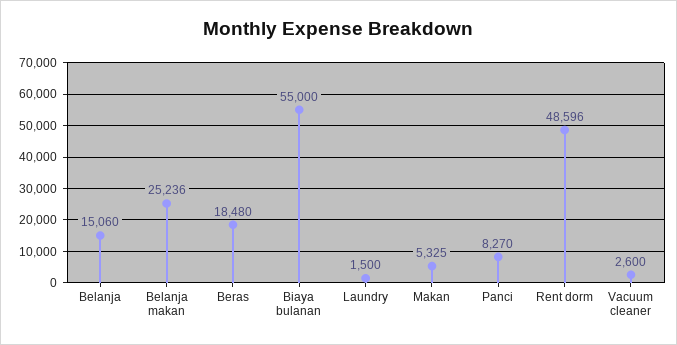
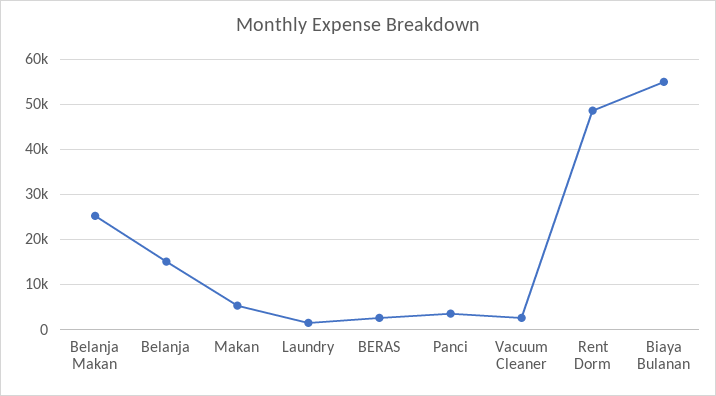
Beras: 18480 -> 2000
Panci: 8270 -> 4000

